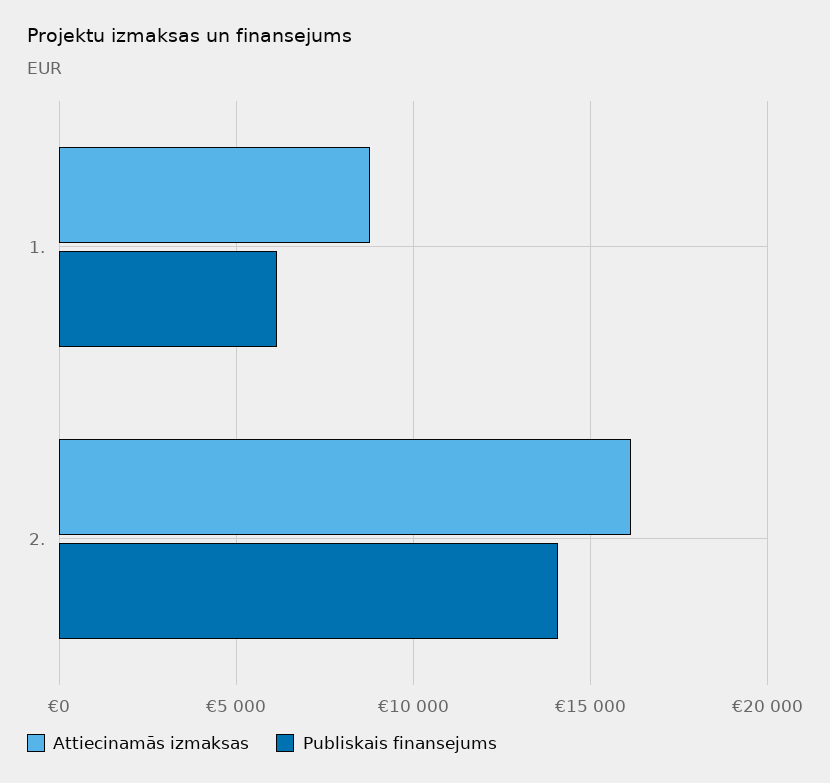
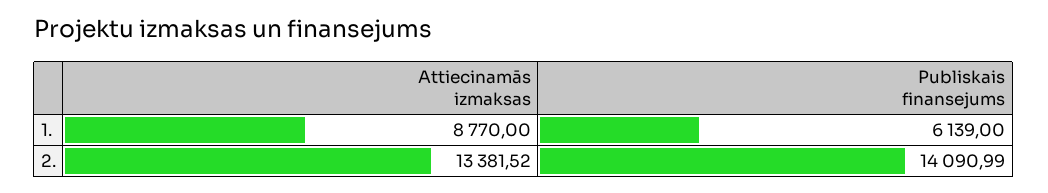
Attiecinamās izmaksas, 2.: 16000 -> 13381.52

